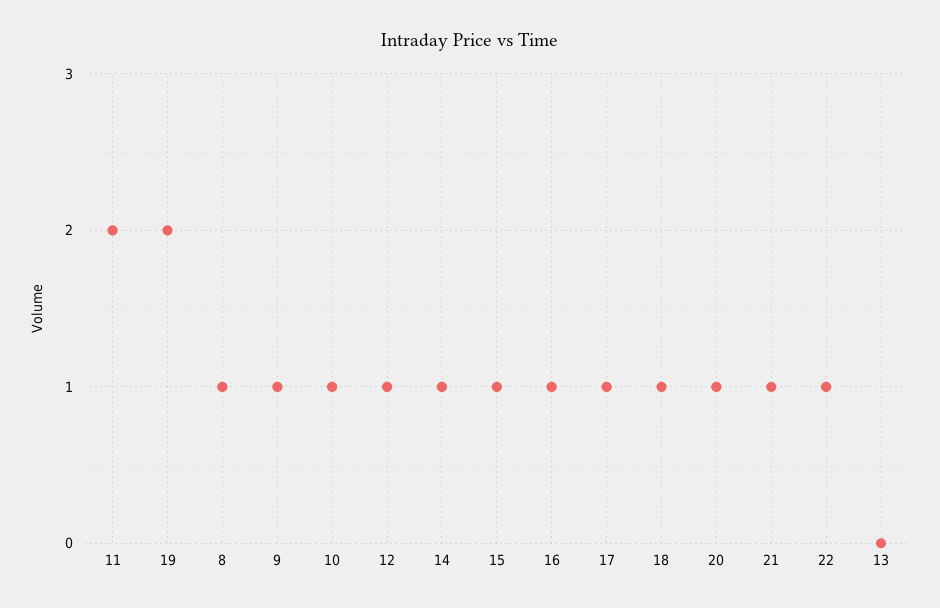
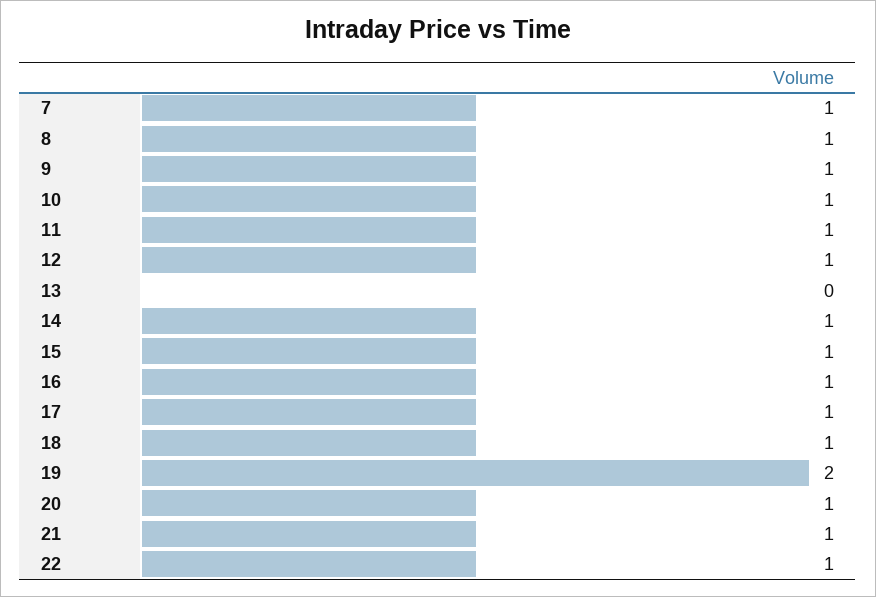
11: 2 -> 1
7: none -> 1

